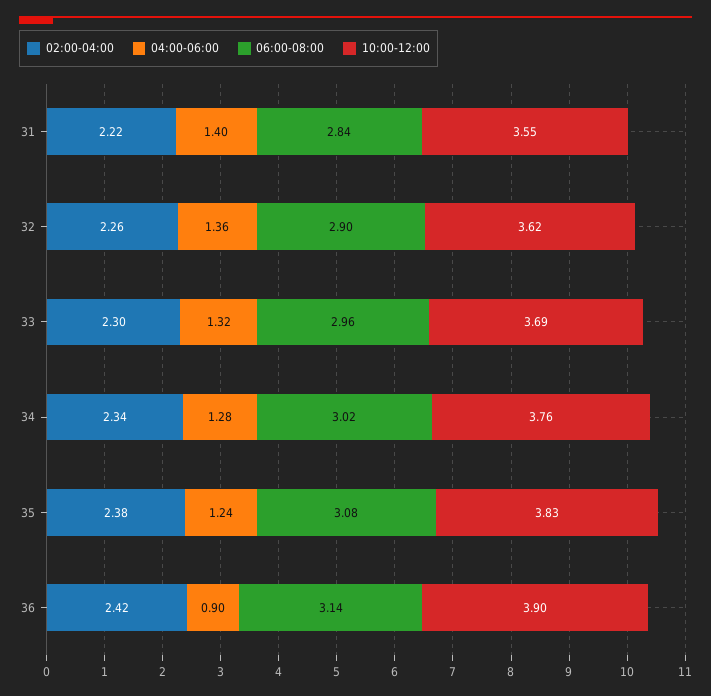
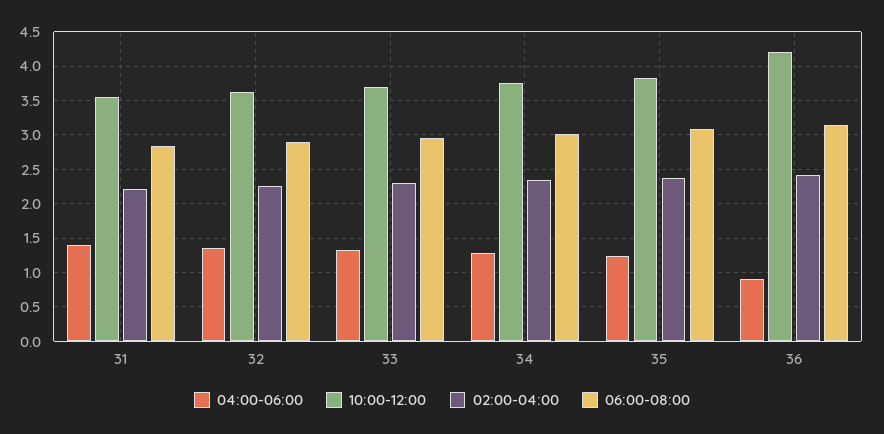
10:00-12:00, 36: 3.9 -> 4.2

